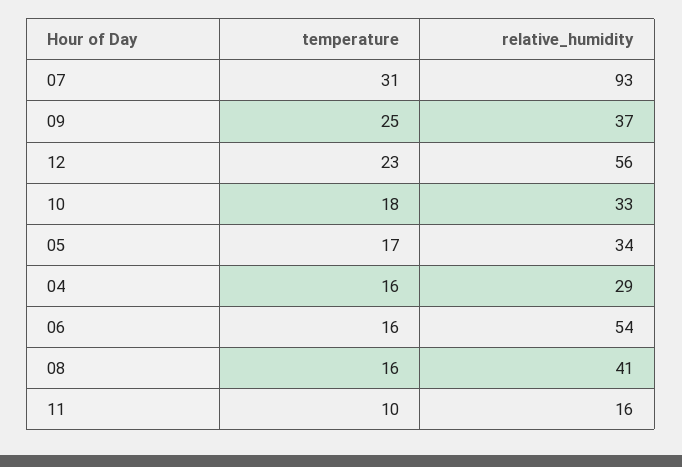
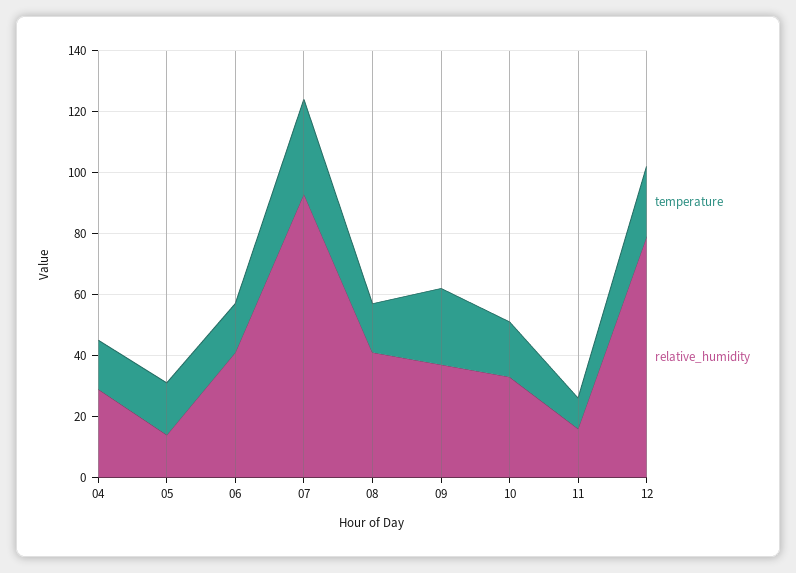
relative_humidity, 12: 56 -> 80
relative_humidity, 05: 34 -> 15
relative_humidity, 06: 54 -> 40

